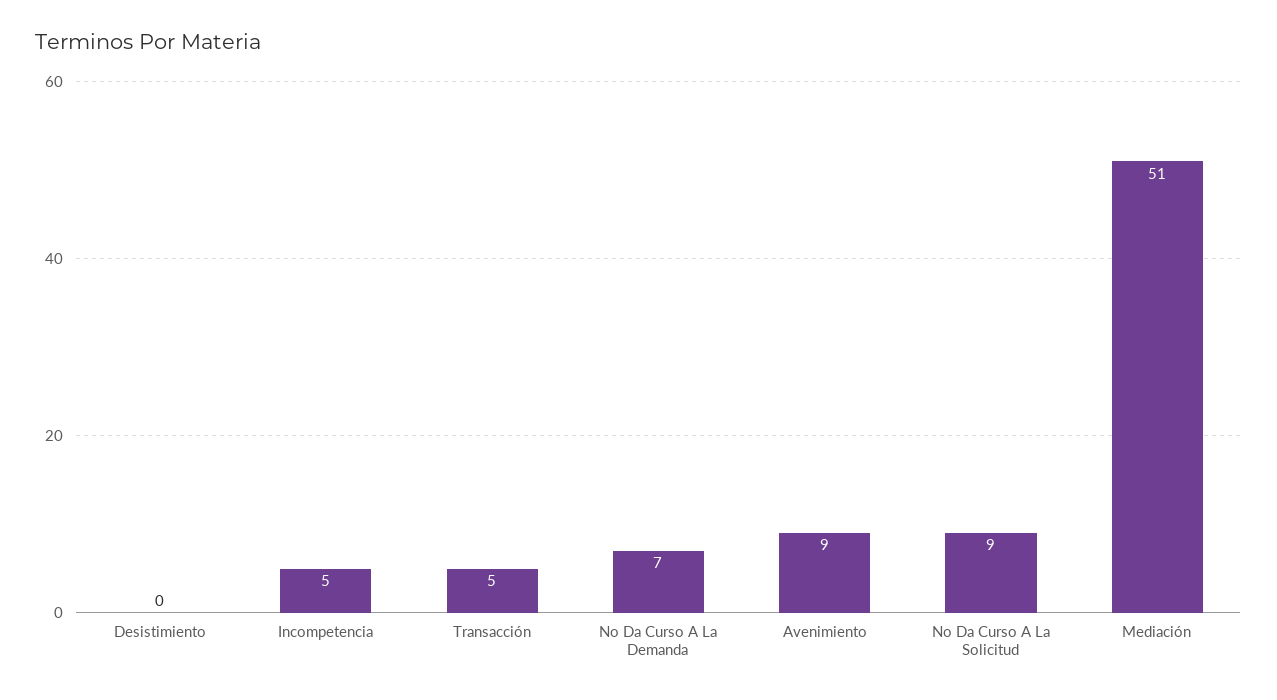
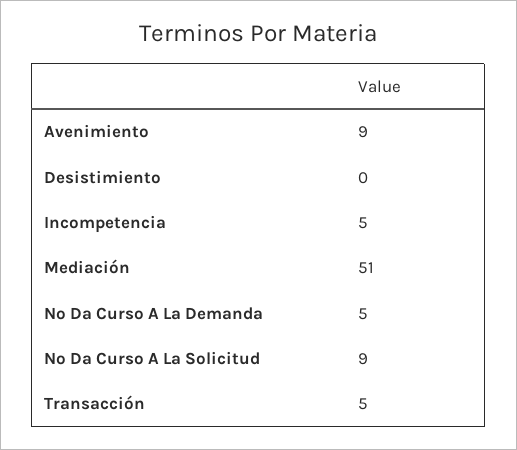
No Da Curso A La Demanda: 7 -> 5

